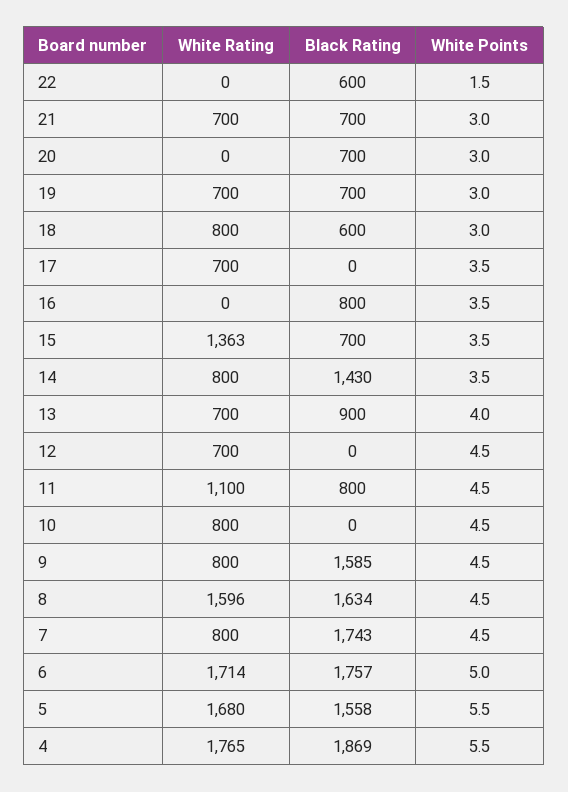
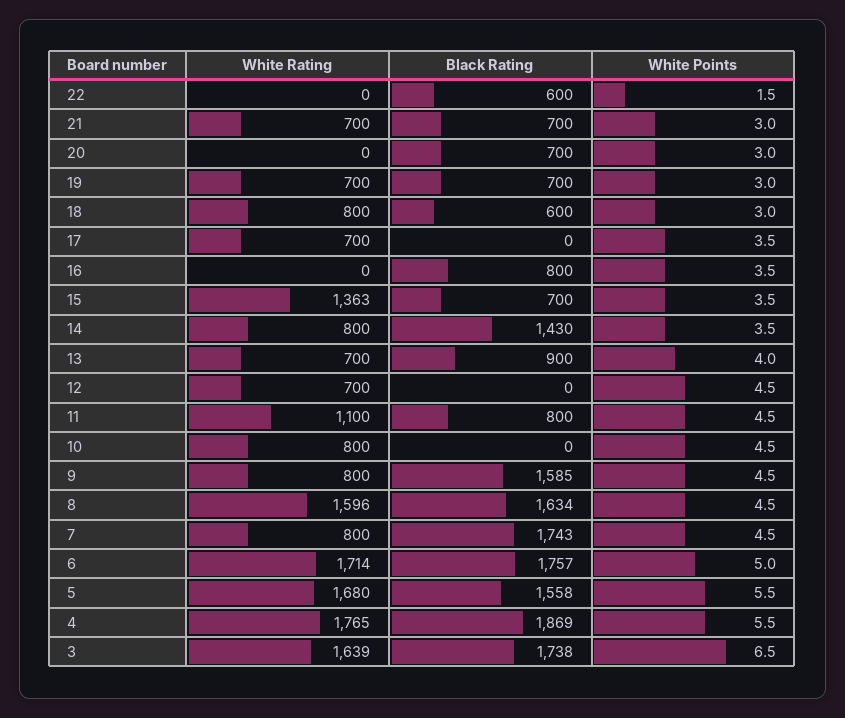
White Rating, 3: none -> 1639
Black Rating, 3: none -> 1738
White Points, 3: none -> 6.5

